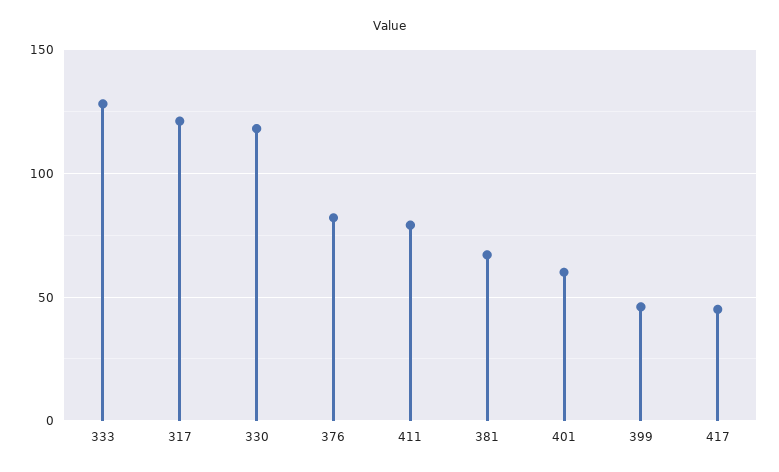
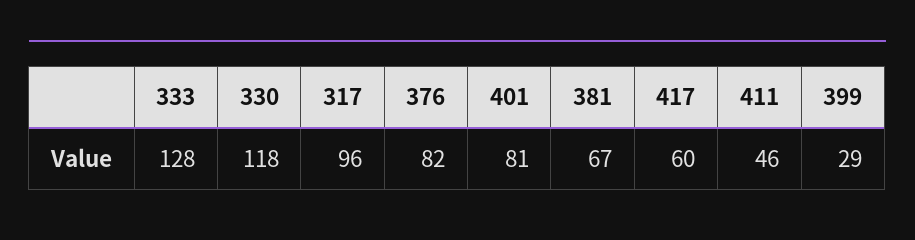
317: 120 -> 96
411: 80 -> 46
401: 60 -> 81
399: 45 -> 29
417: 45 -> 60

